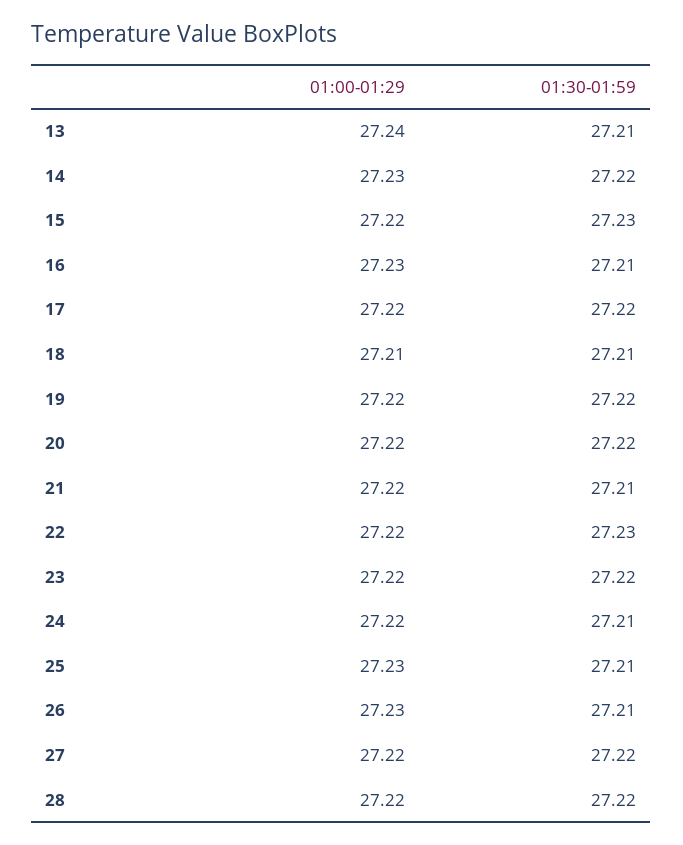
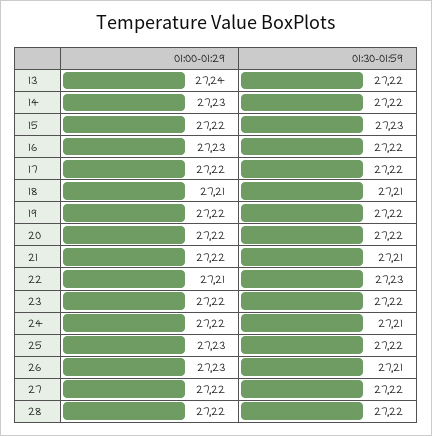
01:30-01:59, 13: 27.21 -> 27.22
01:30-01:59, 16: 27.21 -> 27.22
01:00-01:29, 22: 27.22 -> 27.21
01:30-01:59, 25: 27.21 -> 27.22

